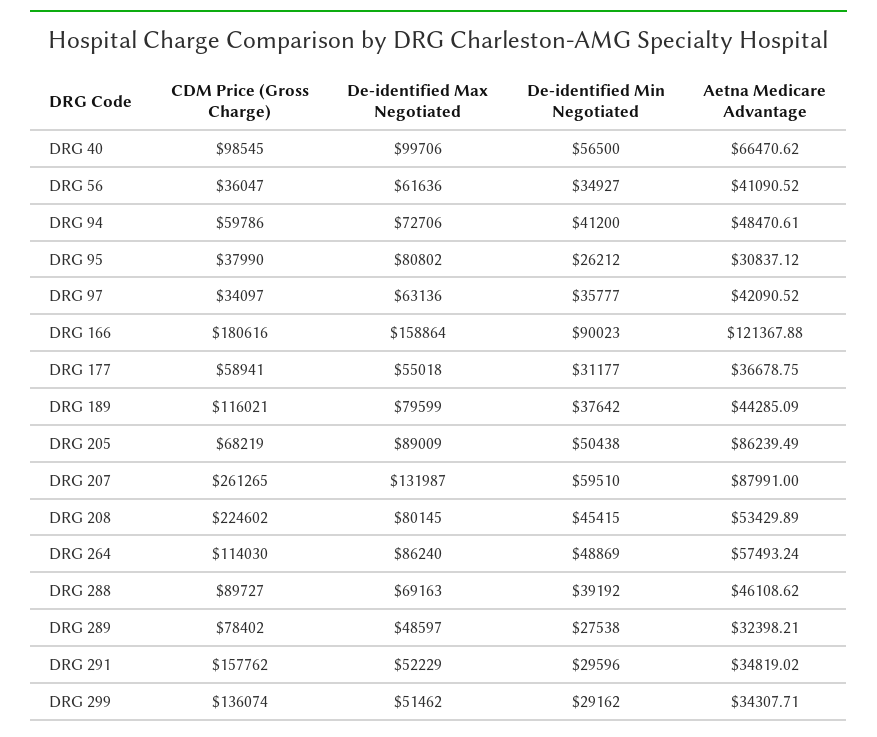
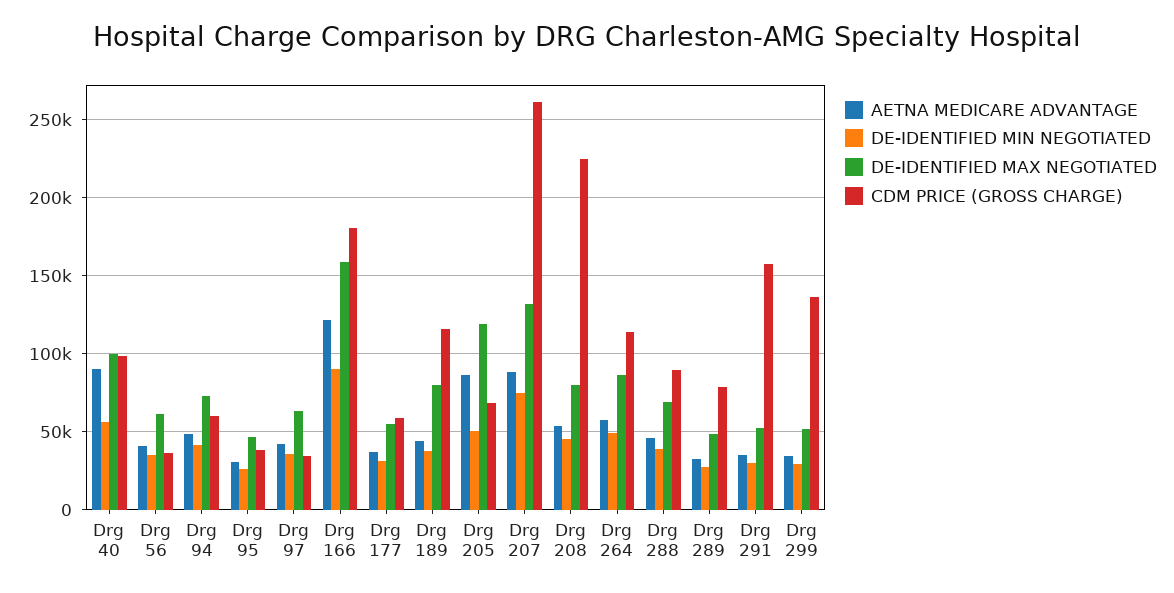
Aetna Medicare Advantage, DRG 40: 66470.62 -> 90000
De-identified Max Negotiated, DRG 95: 80802 -> 45000
De-identified Max Negotiated, DRG 205: 89009 -> 120000
De-identified Min Negotiated, DRG 207: 59510 -> 75000

